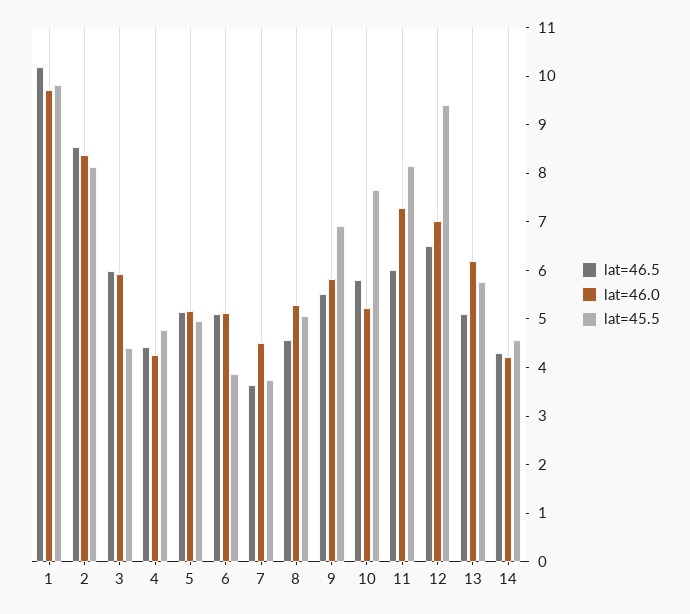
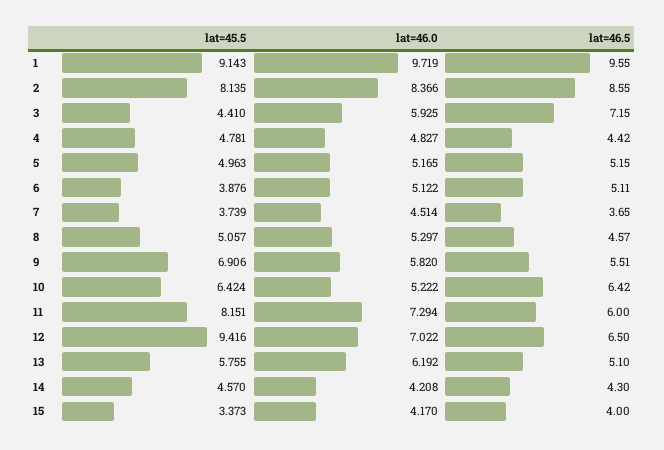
lat=46.5, 1: 10.2 -> 9.55
lat=45.5, 1: 9.8 -> 9.143
lat=46.5, 3: 6 -> 7.15
lat=46.0, 4: 4.2 -> 4.827
lat=46.5, 10: 5.8 -> 6.42
lat=45.5, 10: 7.6 -> 6.424
lat=45.5, 15: none -> 3.373
lat=46.0, 15: none -> 4.17
lat=46.5, 15: none -> 4

